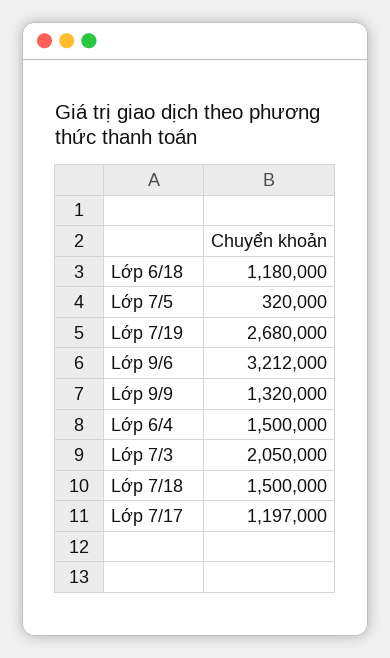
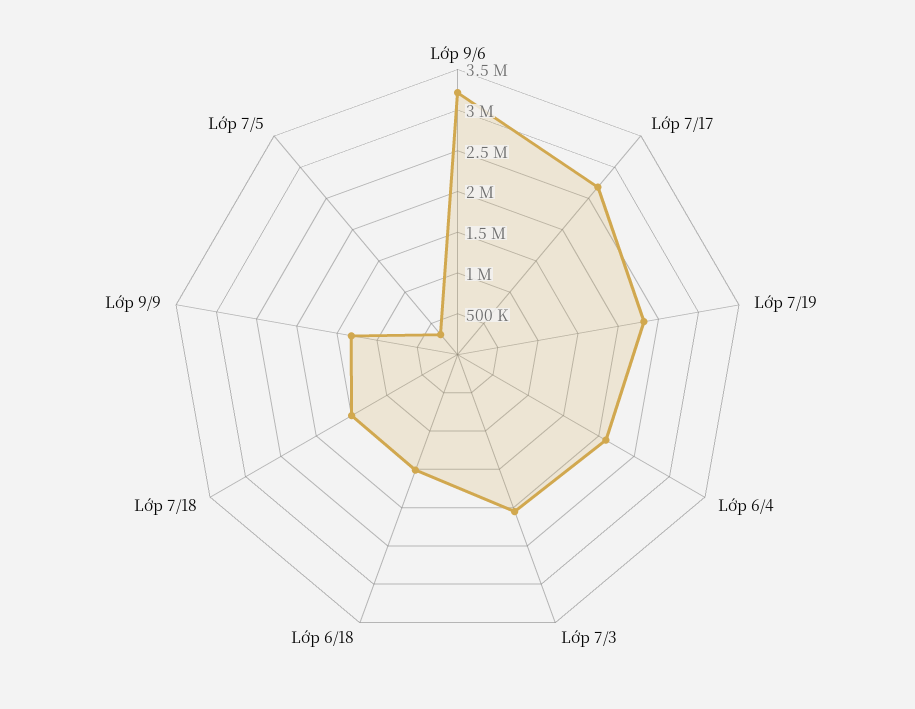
Lớp 6/18: 1180000 -> 1500000
Lớp 7/19: 2680000 -> 2300000
Lớp 6/4: 1500000 -> 2100000
Lớp 7/17: 1197000 -> 2700000

